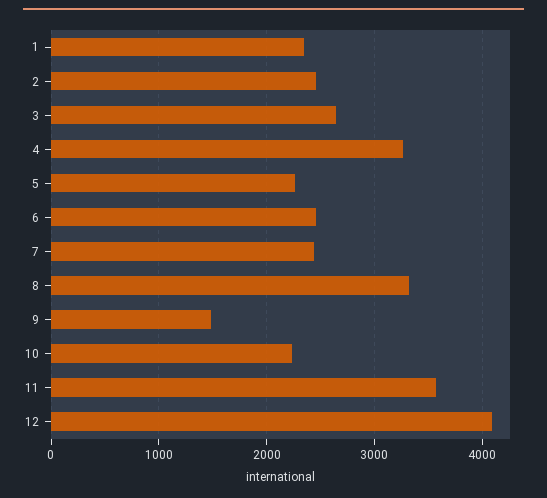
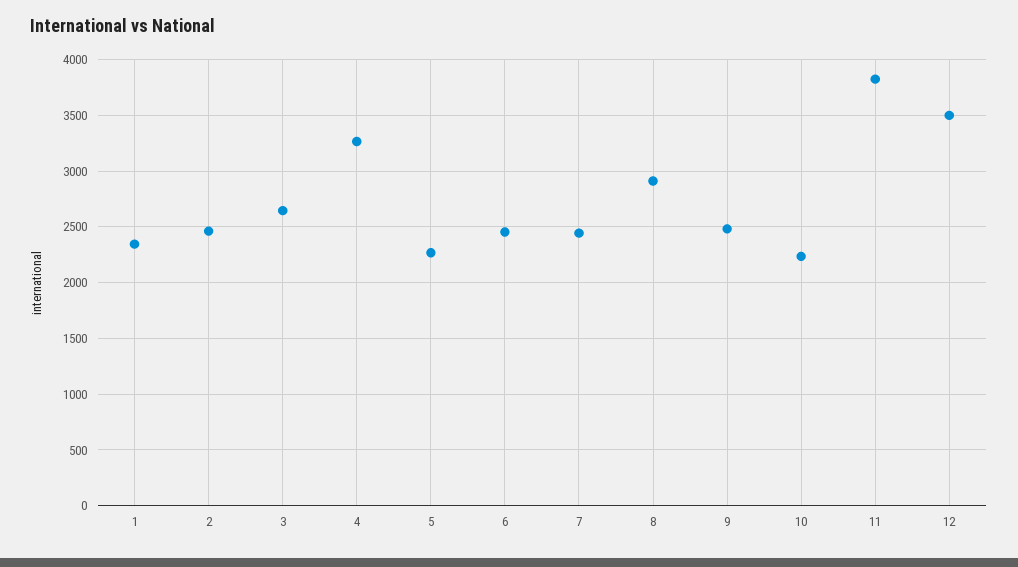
8: 3300 -> 2900
9: 1500 -> 2500
11: 3600 -> 3800
12: 4100 -> 3500

